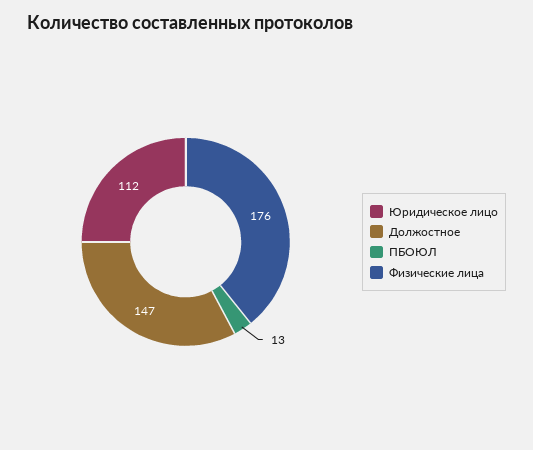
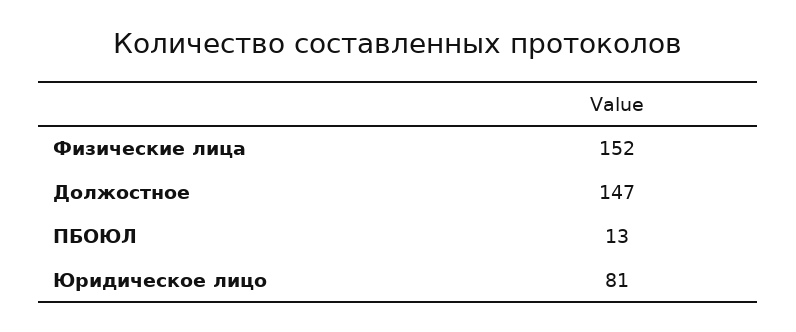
Юридическое лицо: 112 -> 81
Физические лица: 176 -> 152

